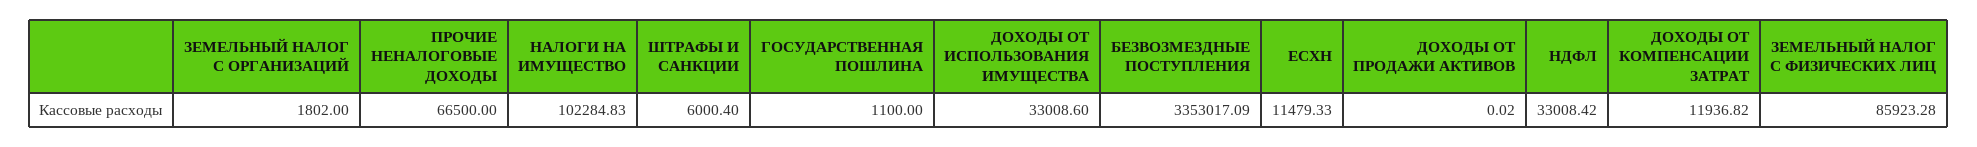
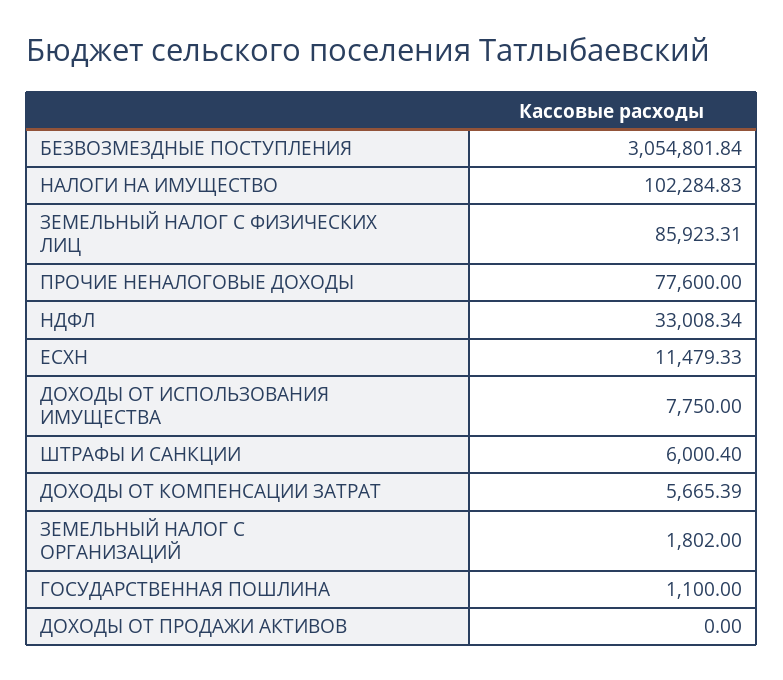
ПРОЧИЕ НЕНАЛОГОВЫЕ ДОХОДЫ: 66500 -> 77600
ДОХОДЫ ОТ ИСПОЛЬЗОВАНИЯ ИМУЩЕСТВА: 33008.6 -> 7750
БЕЗВОЗМЕЗДНЫЕ ПОСТУПЛЕНИЯ: 3353017.09 -> 3054801.84
ДОХОДЫ ОТ ПРОДАЖИ АКТИВОВ: 0.02 -> 0
НДФЛ: 33008.42 -> 33008.34
ДОХОДЫ ОТ КОМПЕНСАЦИИ ЗАТРАТ: 11936.82 -> 5665.39
ЗЕМЕЛЬНЫЙ НАЛОГ С ФИЗИЧЕСКИХ ЛИЦ: 85923.28 -> 85923.31

